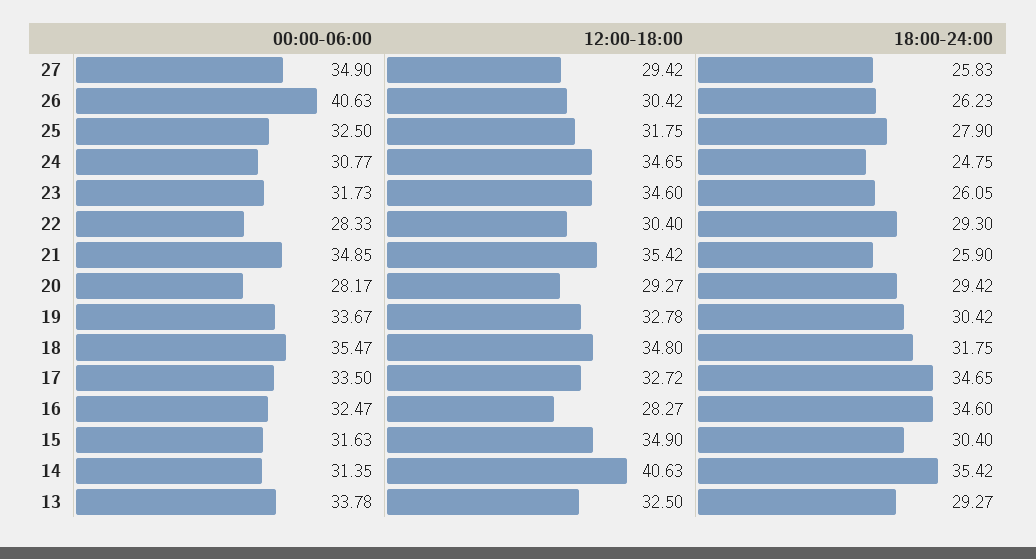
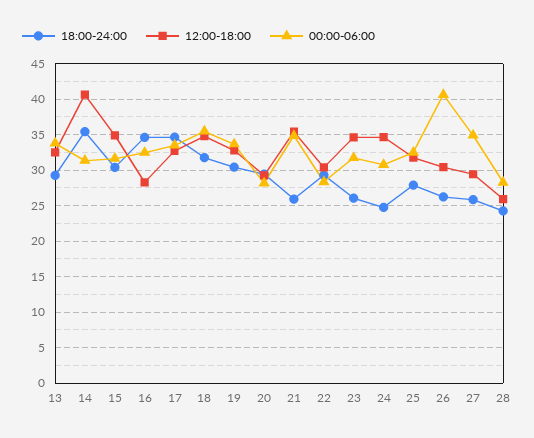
18:00-24:00, 28: none -> 24
12:00-18:00, 28: none -> 26
00:00-06:00, 28: none -> 28

